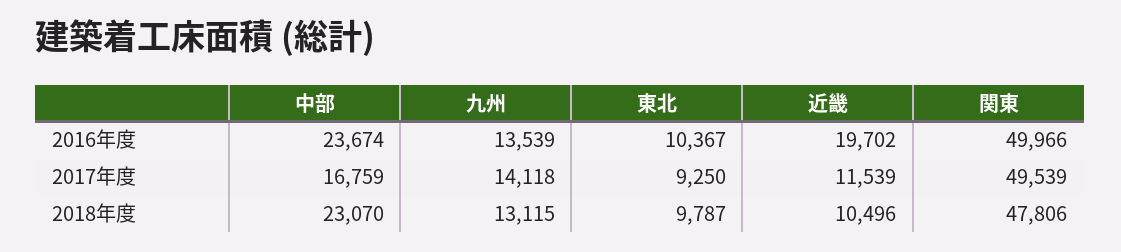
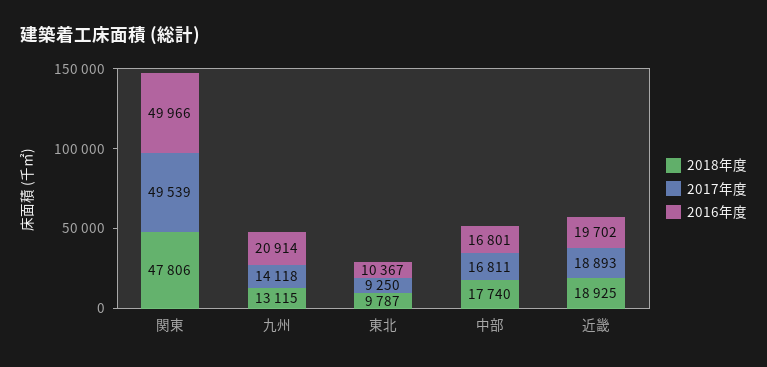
2016年度, 中部: 23674 -> 16801
2016年度, 九州: 13539 -> 20914
2017年度, 中部: 16759 -> 16811
2017年度, 近畿: 11539 -> 18893
2018年度, 中部: 23070 -> 17740
2018年度, 近畿: 10496 -> 18925

